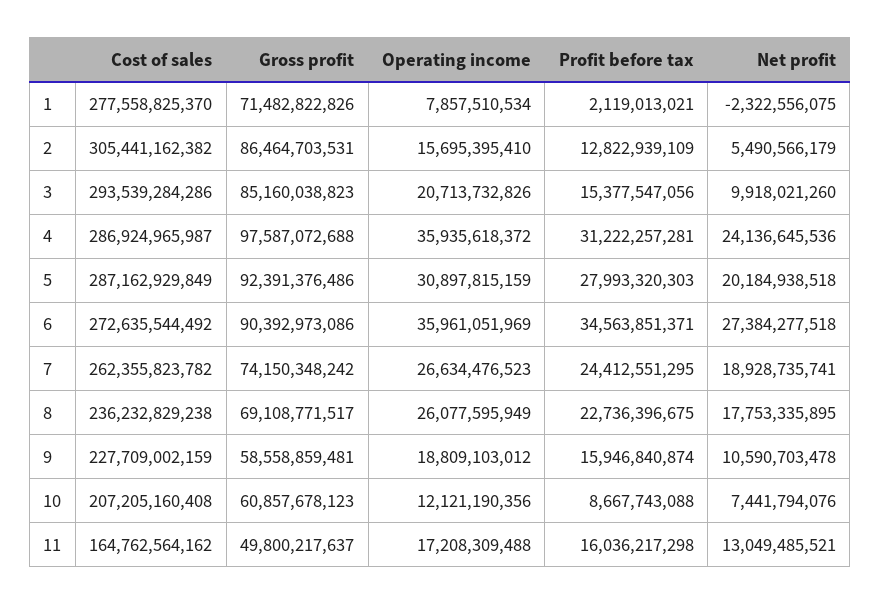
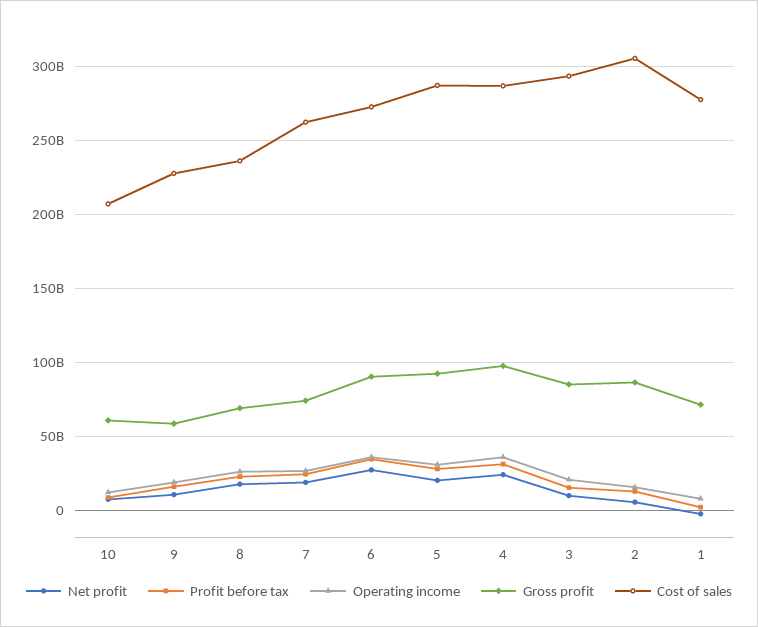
Cost of sales, 11: 164762564162 -> none
Gross profit, 11: 49800217637 -> none
Operating income, 11: 17208309488 -> none
Profit before tax, 11: 16036217298 -> none
Net profit, 11: 13049485521 -> none

